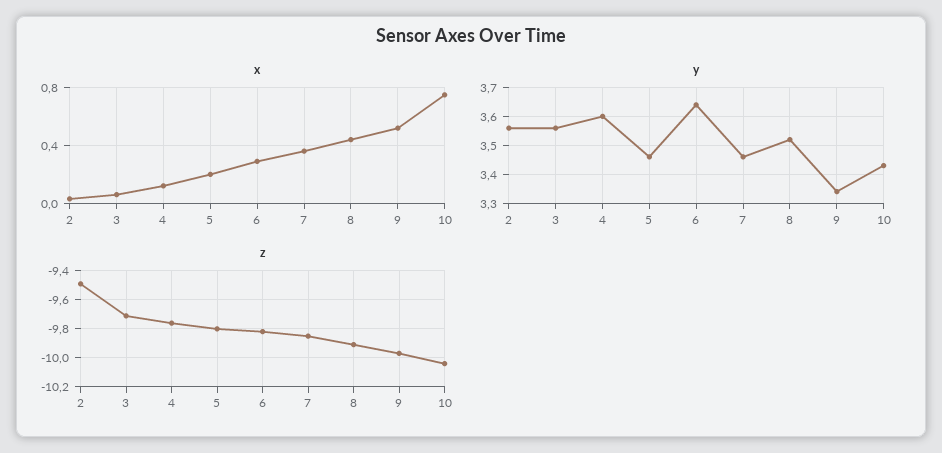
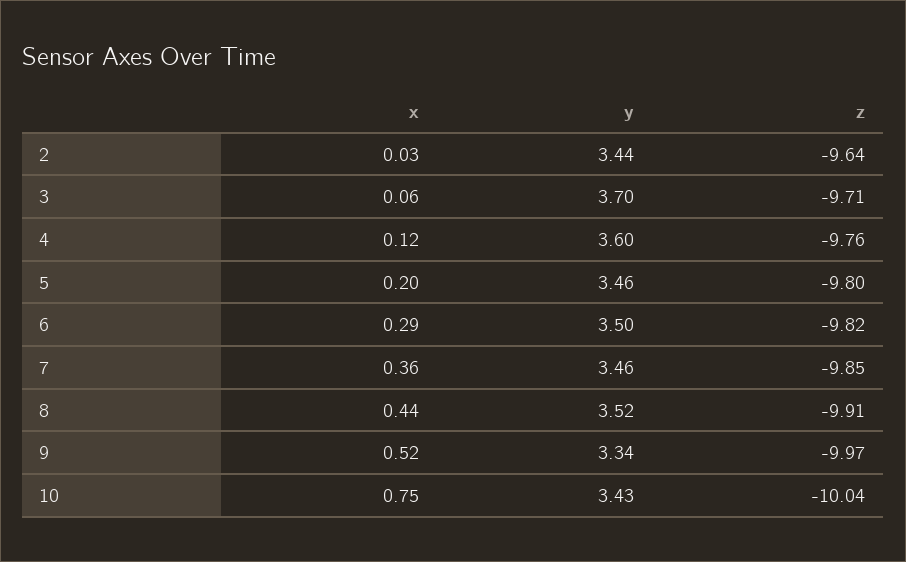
y, 2: 3.55 -> 3.44
y, 3: 3.55 -> 3.7
y, 6: 3.65 -> 3.5
z, 2: -9.5 -> -9.64

